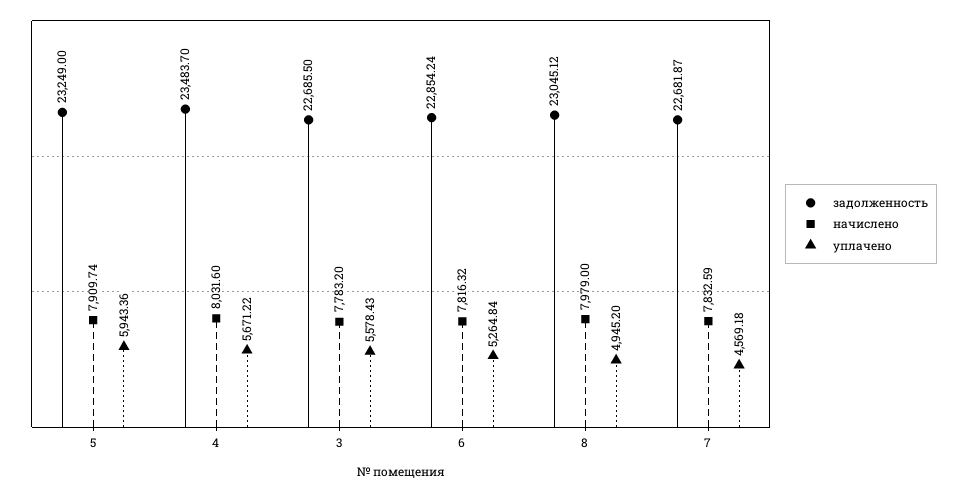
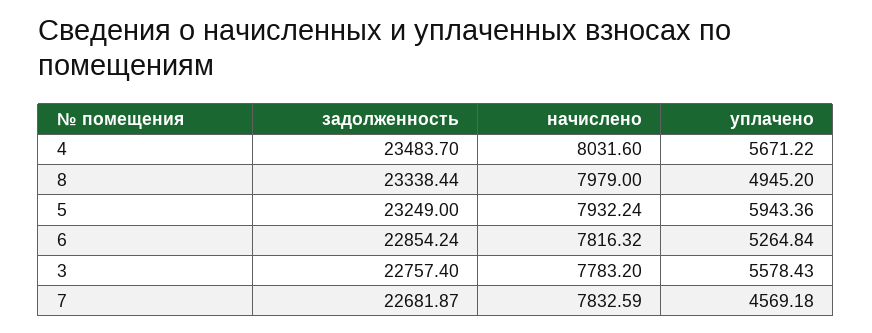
начислено, 5: 7909.74 -> 7932.24
задолженность, 3: 22685.5 -> 22757.4
задолженность, 8: 23045.12 -> 23338.44

